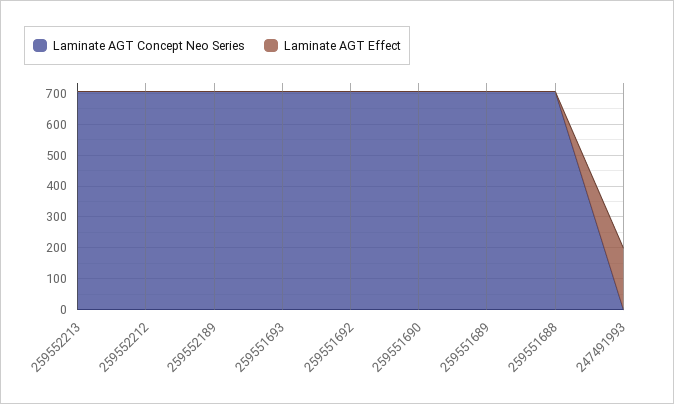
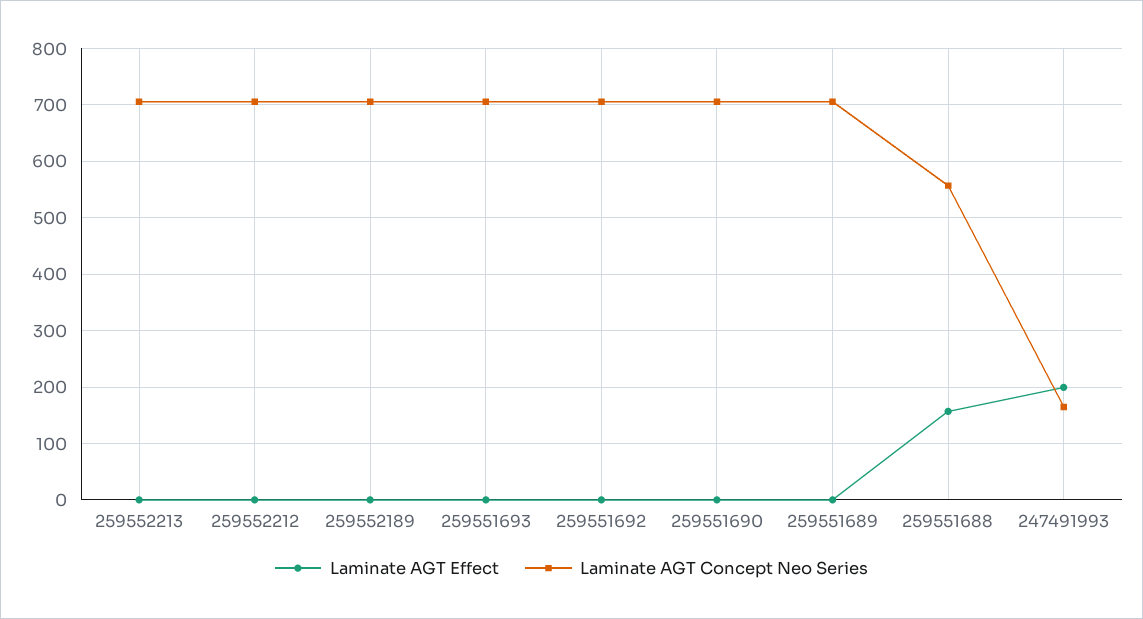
Laminate AGT Concept Neo Series, 259551688: 700 -> 560
Laminate AGT Effect, 259551688: 0 -> 160
Laminate AGT Concept Neo Series, 247491993: 0 -> 160

